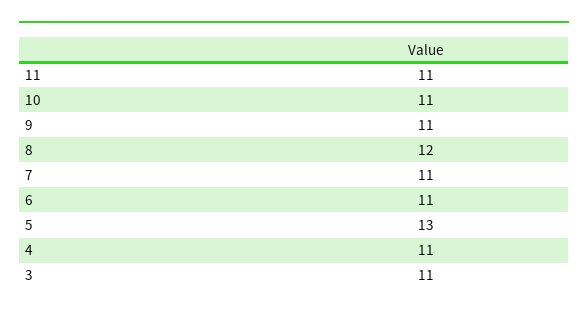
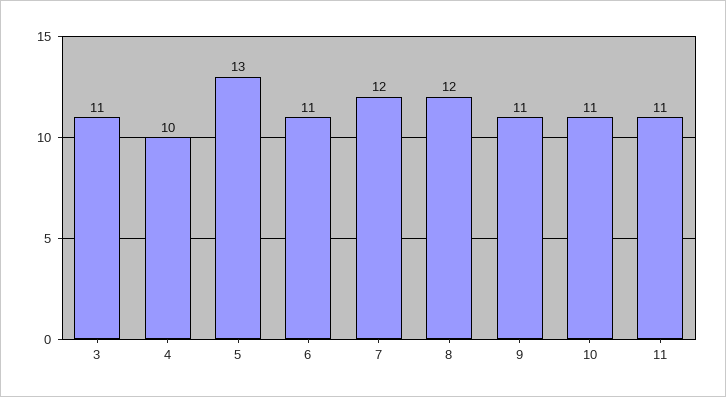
7: 11 -> 12
4: 11 -> 10

